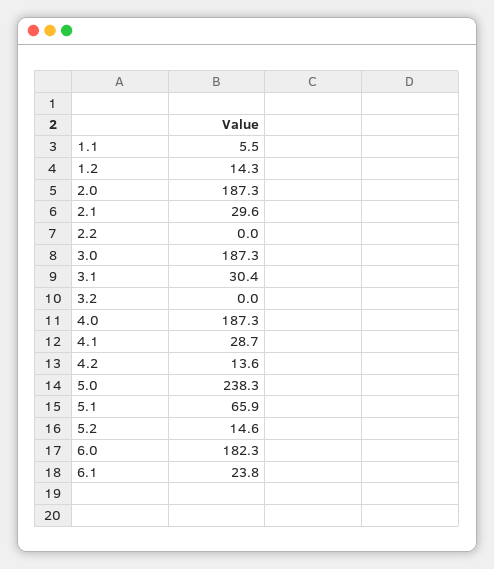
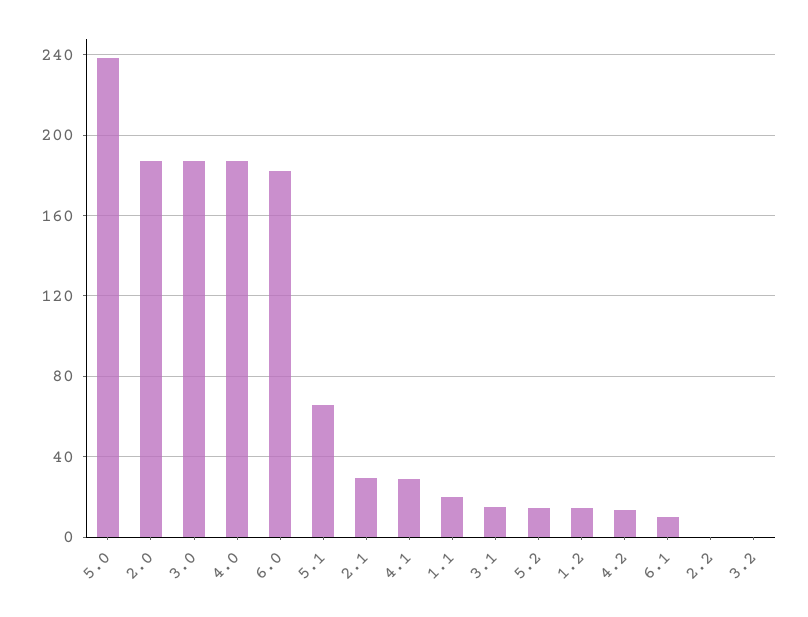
1.1: 5.5 -> 20
3.1: 30.4 -> 15
6.1: 23.8 -> 10

